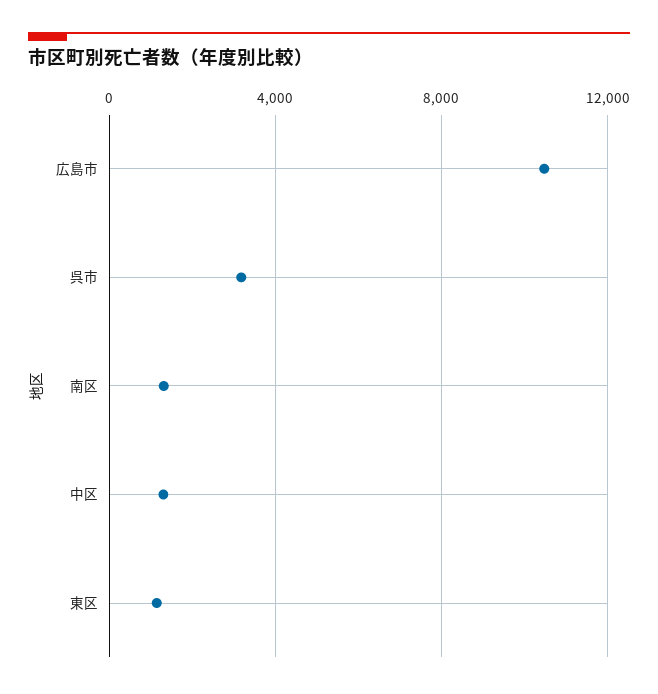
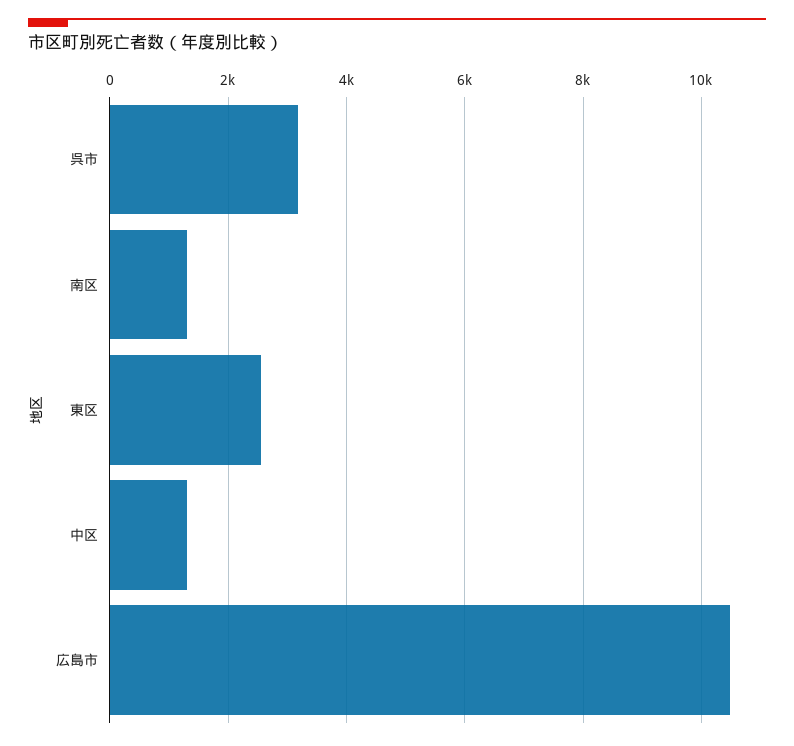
東区: 1000 -> 2600

